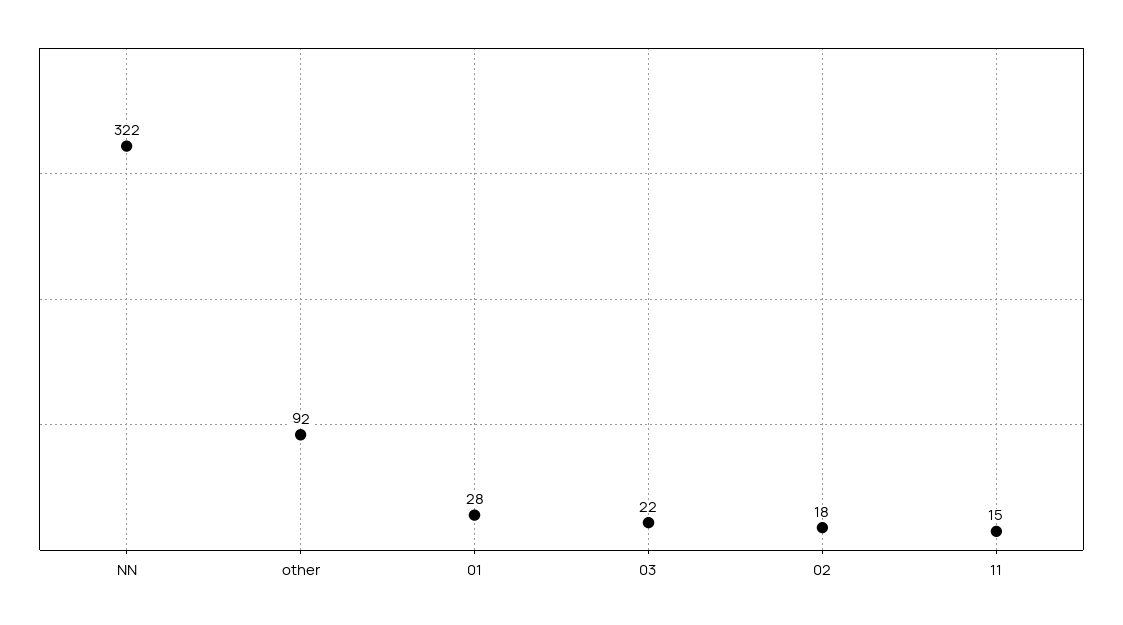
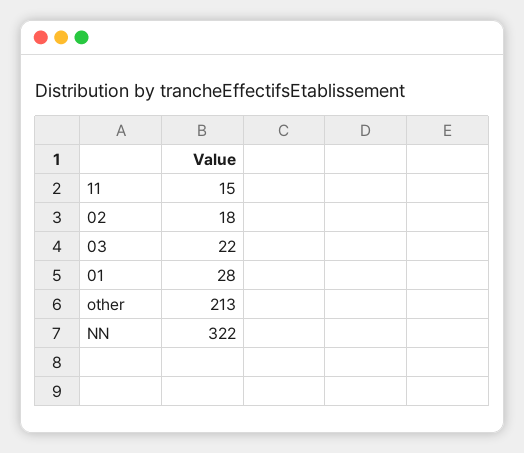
other: 92 -> 213

